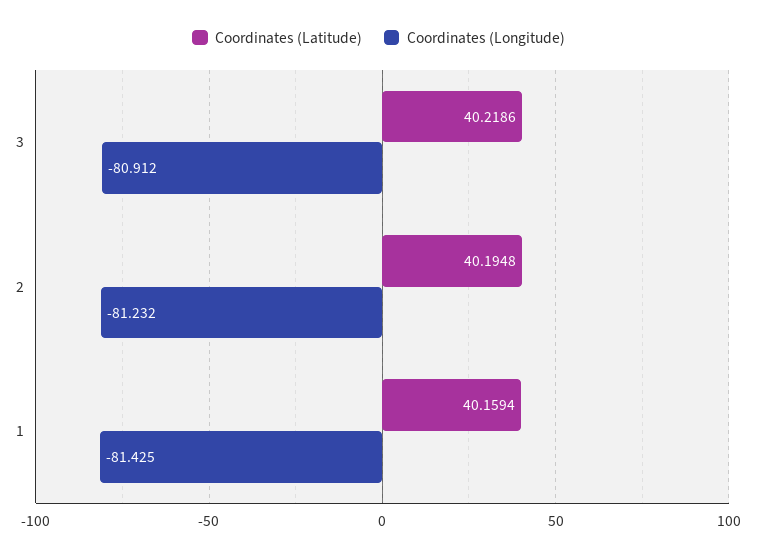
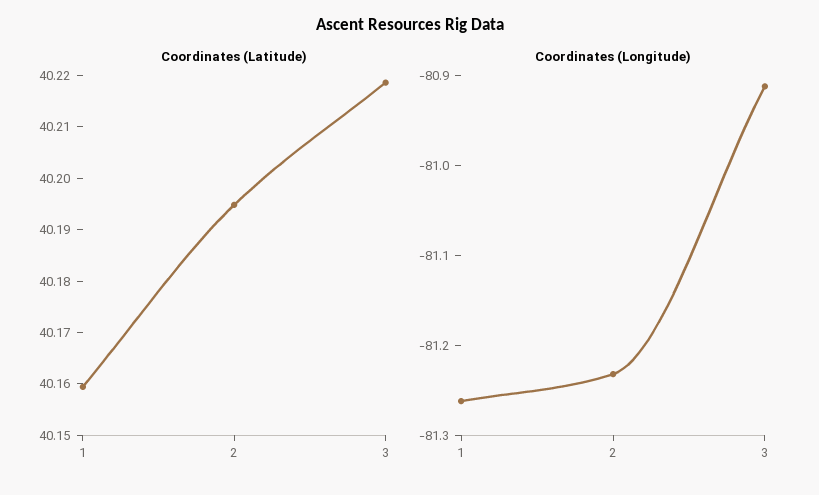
Coordinates (Longitude), 1: -81.425 -> -81.26

